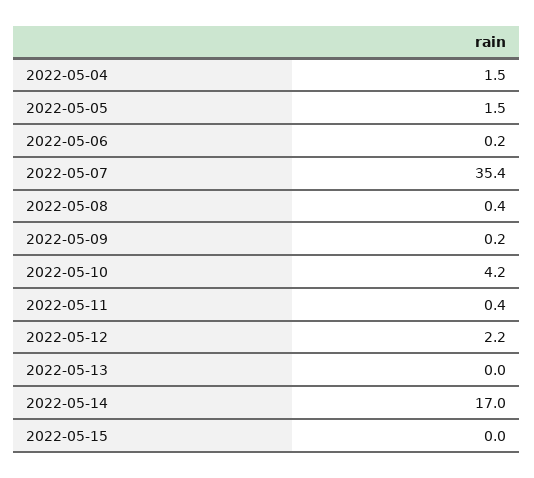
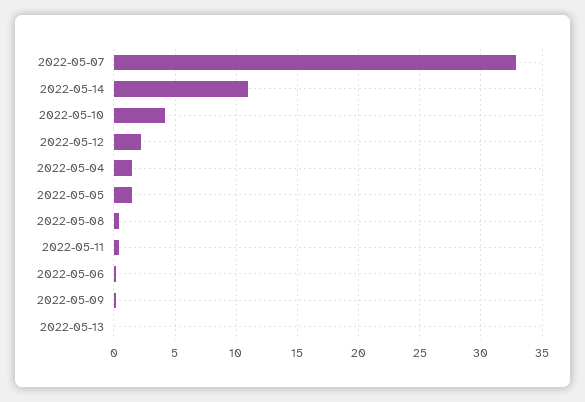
2022-05-07: 35.4 -> 33
2022-05-14: 17 -> 11
2022-05-15: 0 -> none

